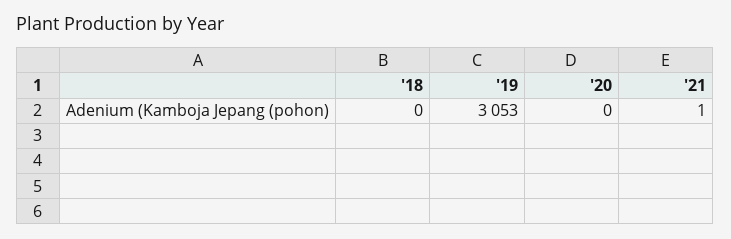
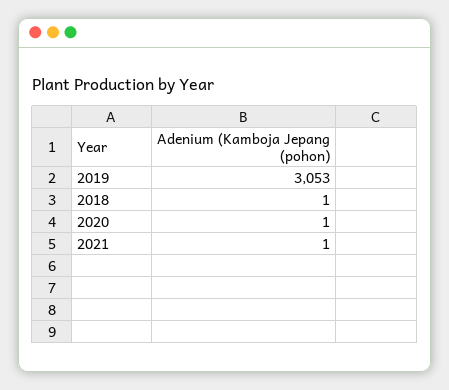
'18: 0 -> 1
'20: 0 -> 1

